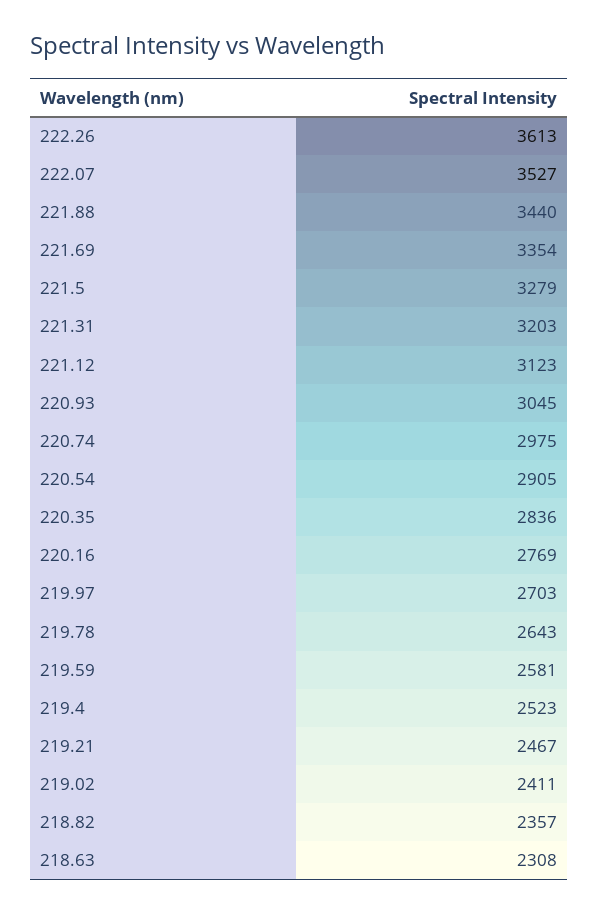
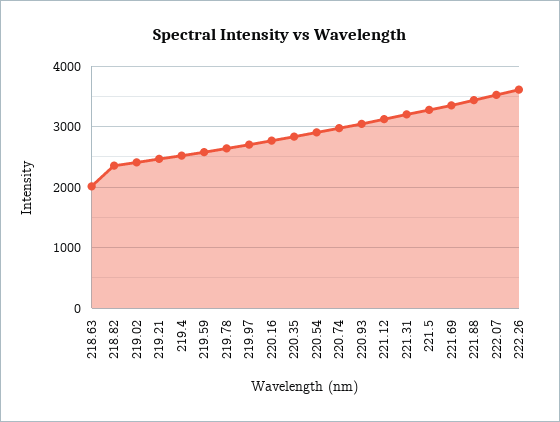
218.63: 2308 -> 2000

